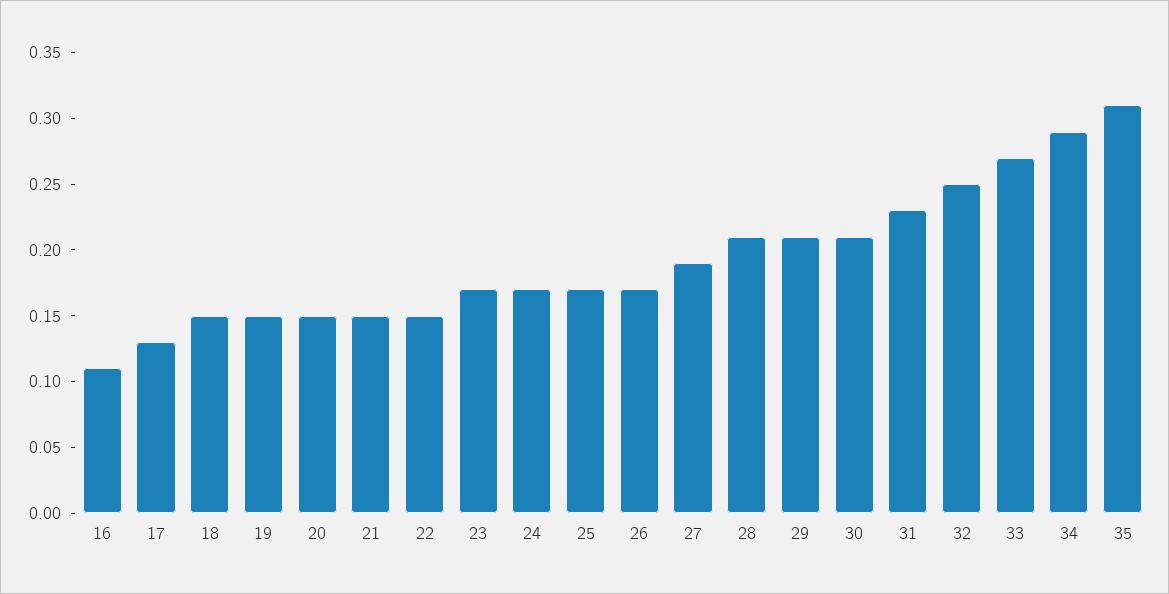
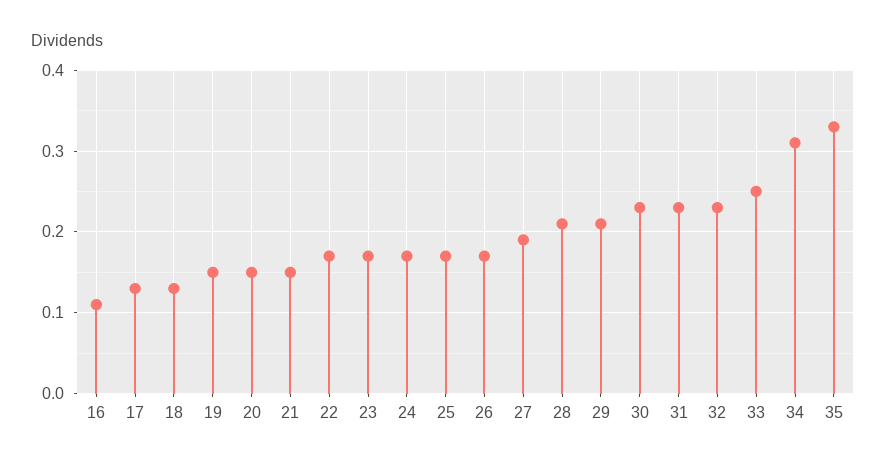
18: 0.15 -> 0.13
22: 0.15 -> 0.17
30: 0.21 -> 0.23
32: 0.25 -> 0.23
33: 0.27 -> 0.25
34: 0.29 -> 0.31
35: 0.31 -> 0.33

